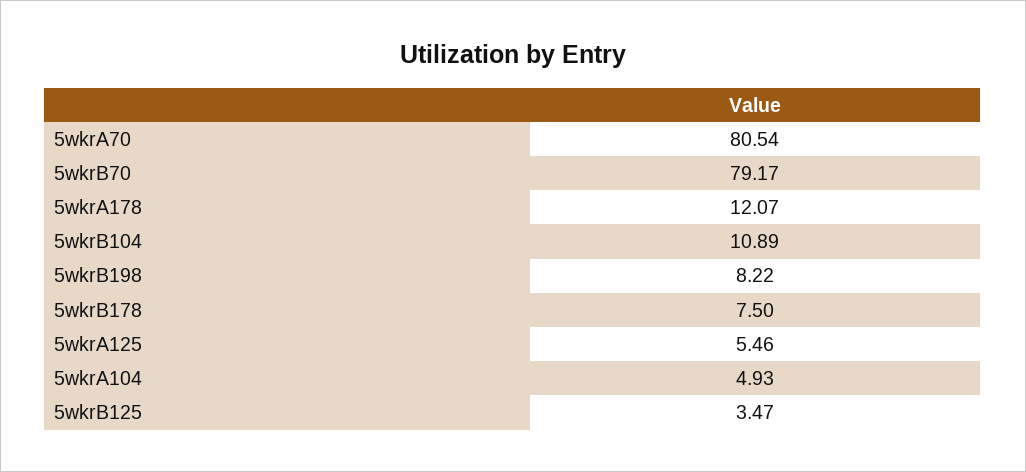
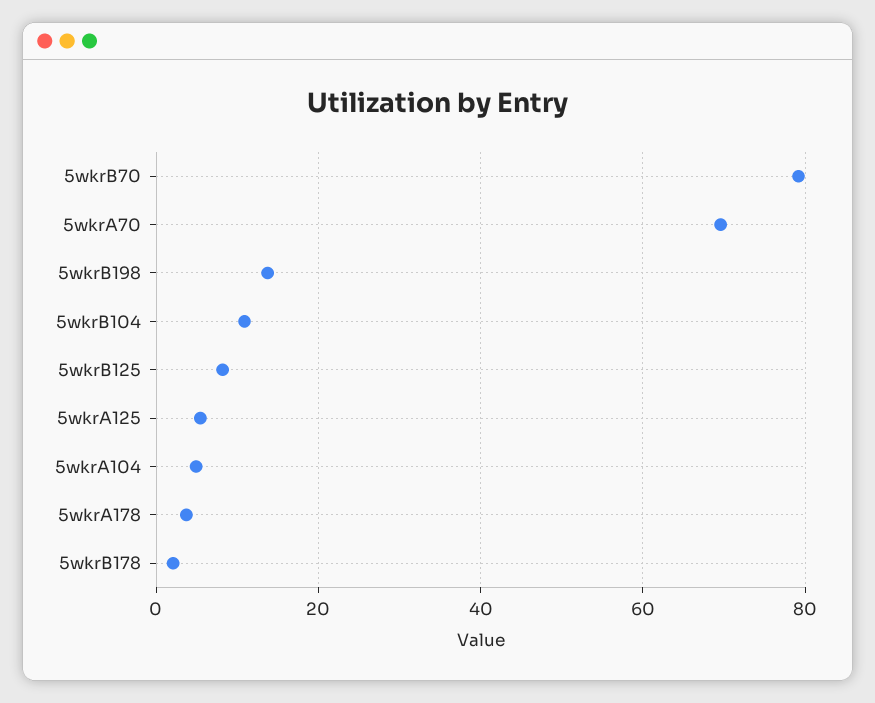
5wkrA70: 80.54 -> 70
5wkrA178: 12.07 -> 4
5wkrB198: 8.22 -> 14
5wkrB178: 7.5 -> 2
5wkrB125: 3.47 -> 8

